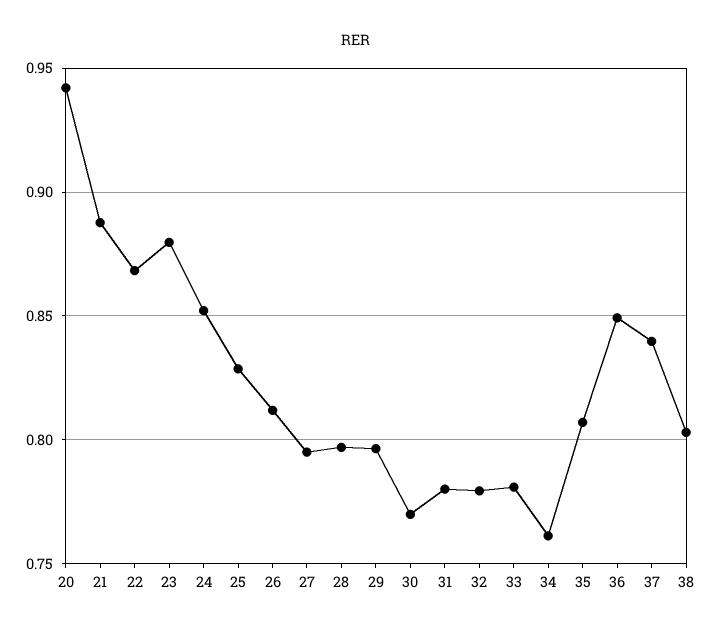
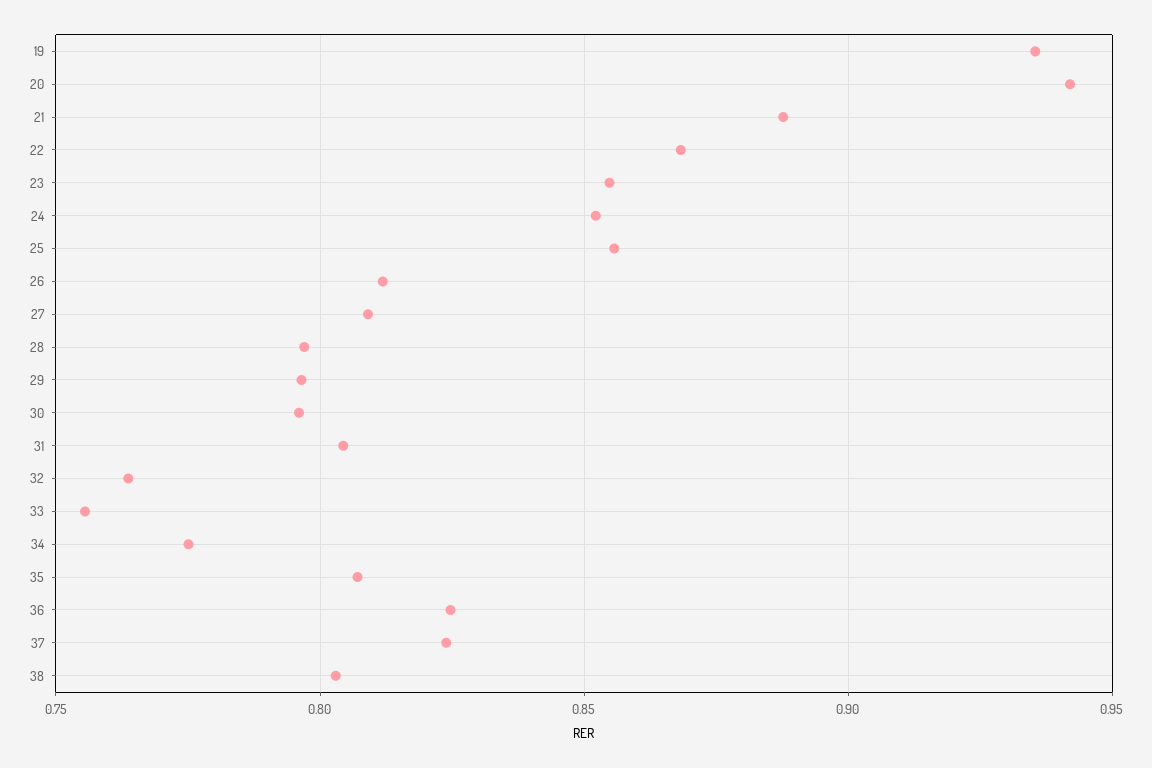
23: 0.88 -> 0.855
25: 0.83 -> 0.855
27: 0.795 -> 0.81
30: 0.77 -> 0.795
31: 0.78 -> 0.805
32: 0.78 -> 0.765
33: 0.78 -> 0.755
34: 0.76 -> 0.775
36: 0.85 -> 0.825
37: 0.84 -> 0.825
19: none -> 0.935

